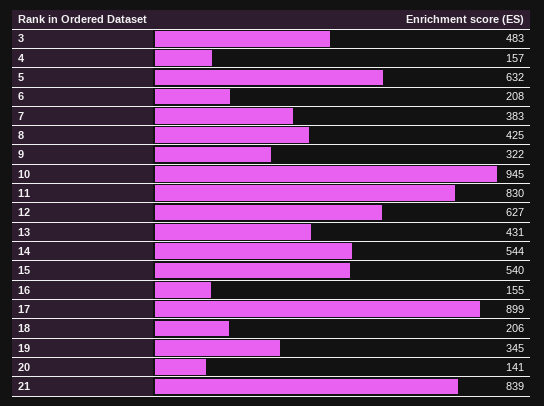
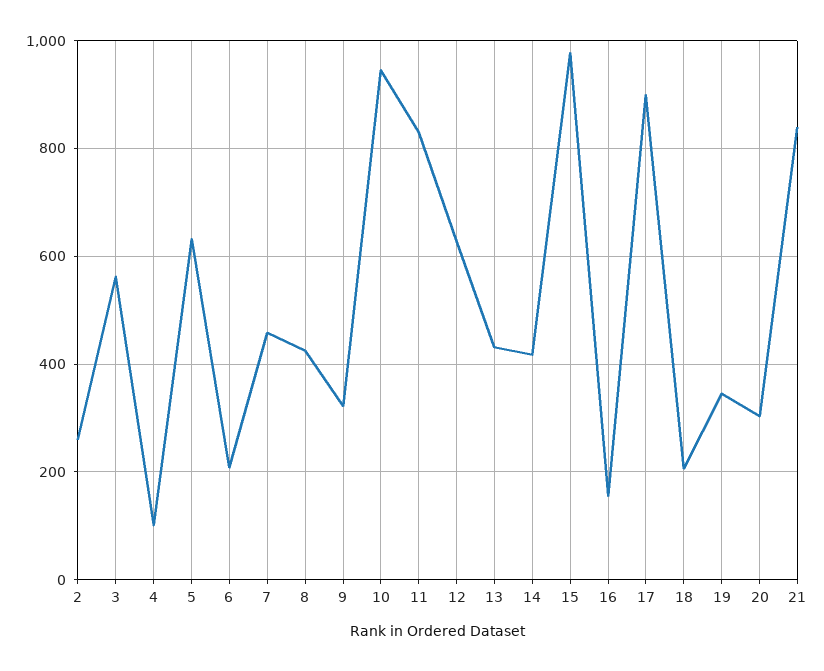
3: 483 -> 560
4: 157 -> 100
7: 383 -> 460
14: 544 -> 420
15: 540 -> 980
20: 141 -> 300
2: none -> 260

